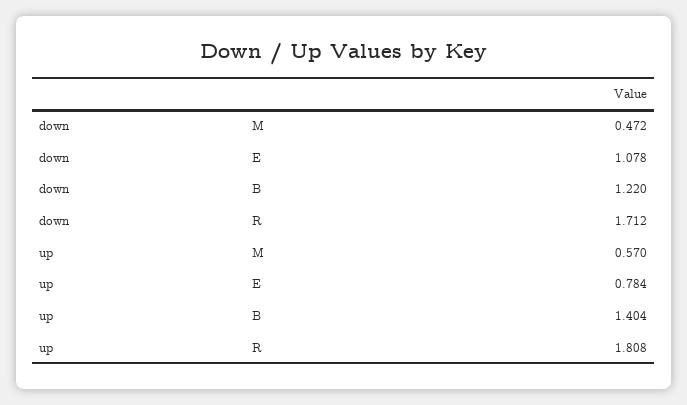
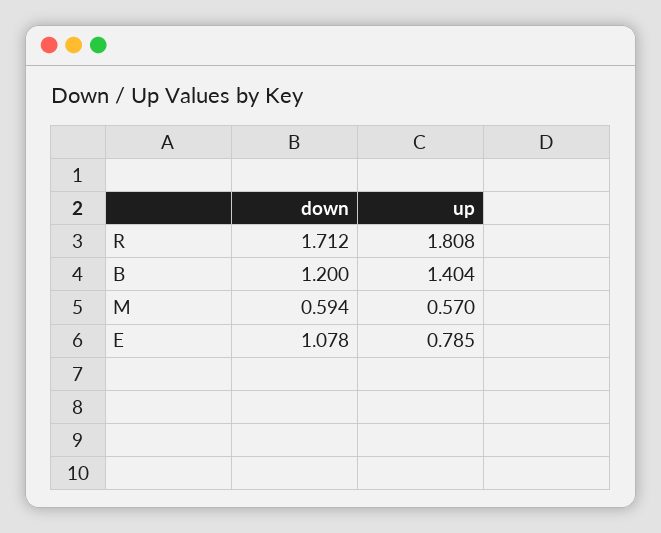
down, M: 0.472 -> 0.594
down, B: 1.22 -> 1.2
up, E: 0.784 -> 0.785

